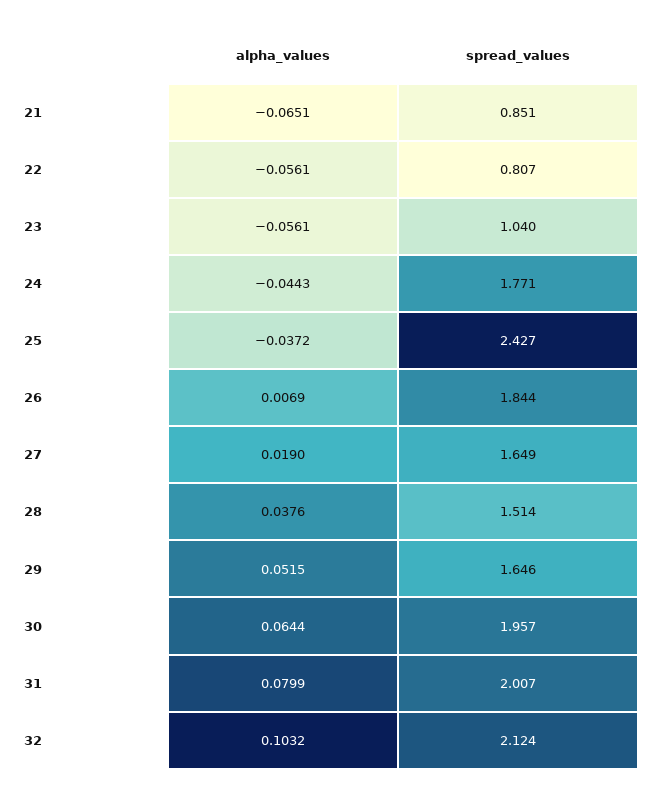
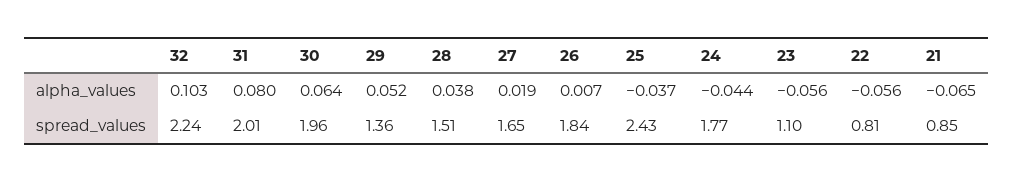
spread_values, 23: 1.04 -> 1.1
spread_values, 29: 1.646 -> 1.36
spread_values, 32: 2.124 -> 2.24

